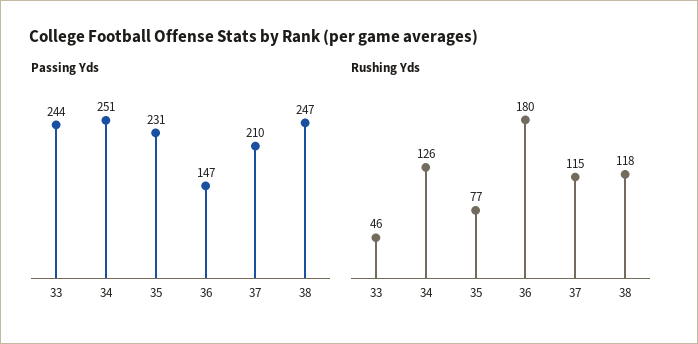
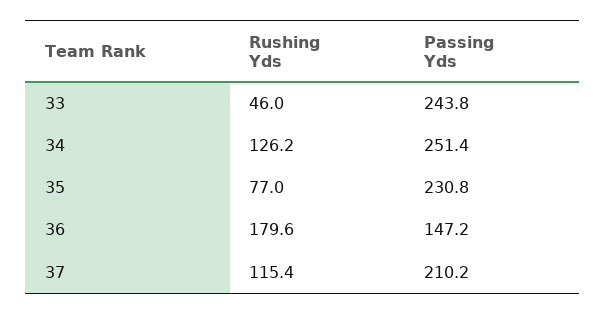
Passing Yds, 38: 247 -> none
Rushing Yds, 38: 118 -> none

